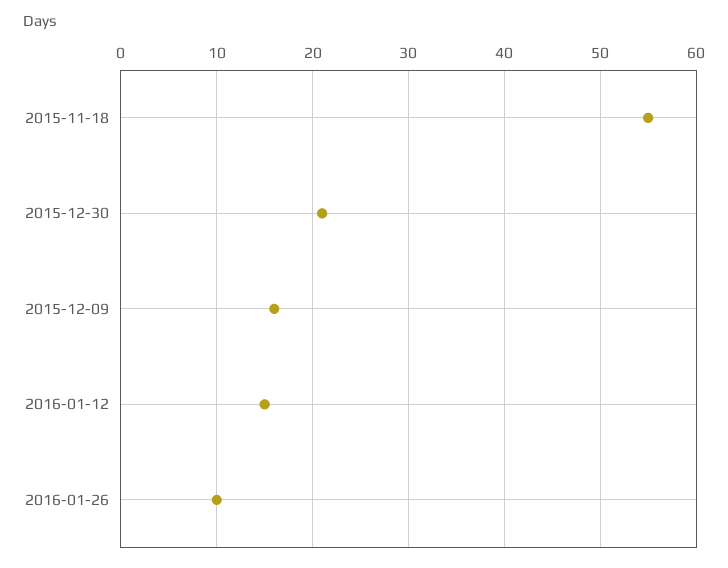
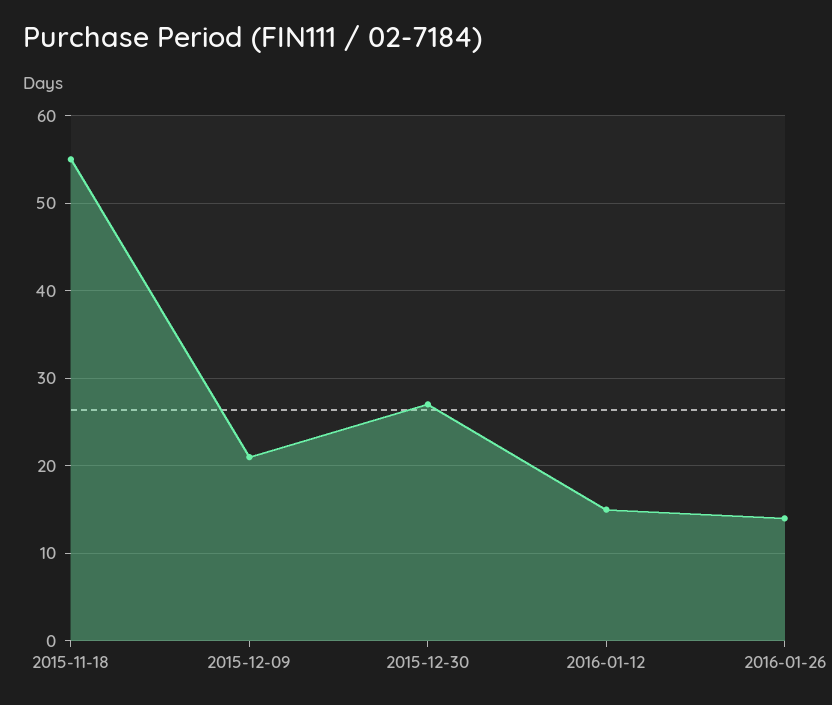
2015-12-30: 21 -> 27
2015-12-09: 16 -> 21
2016-01-26: 10 -> 14

